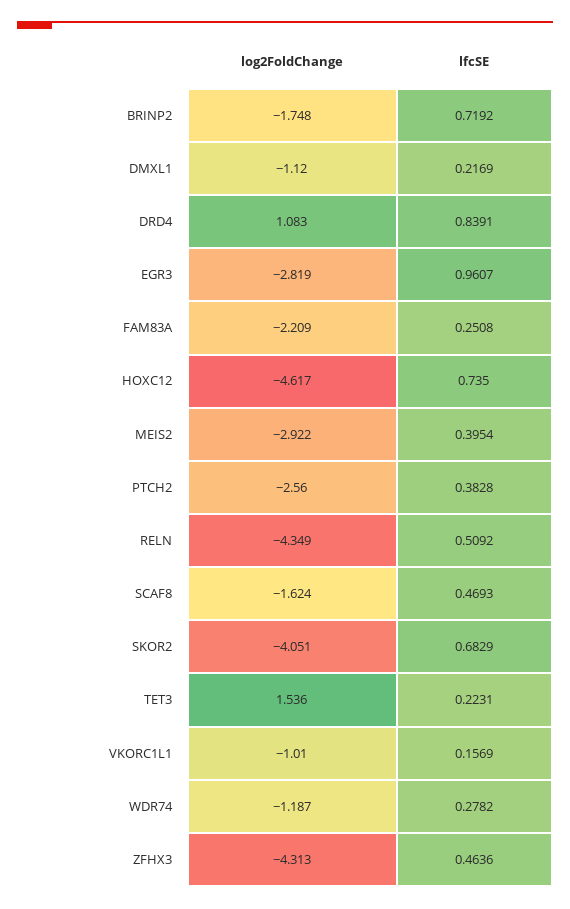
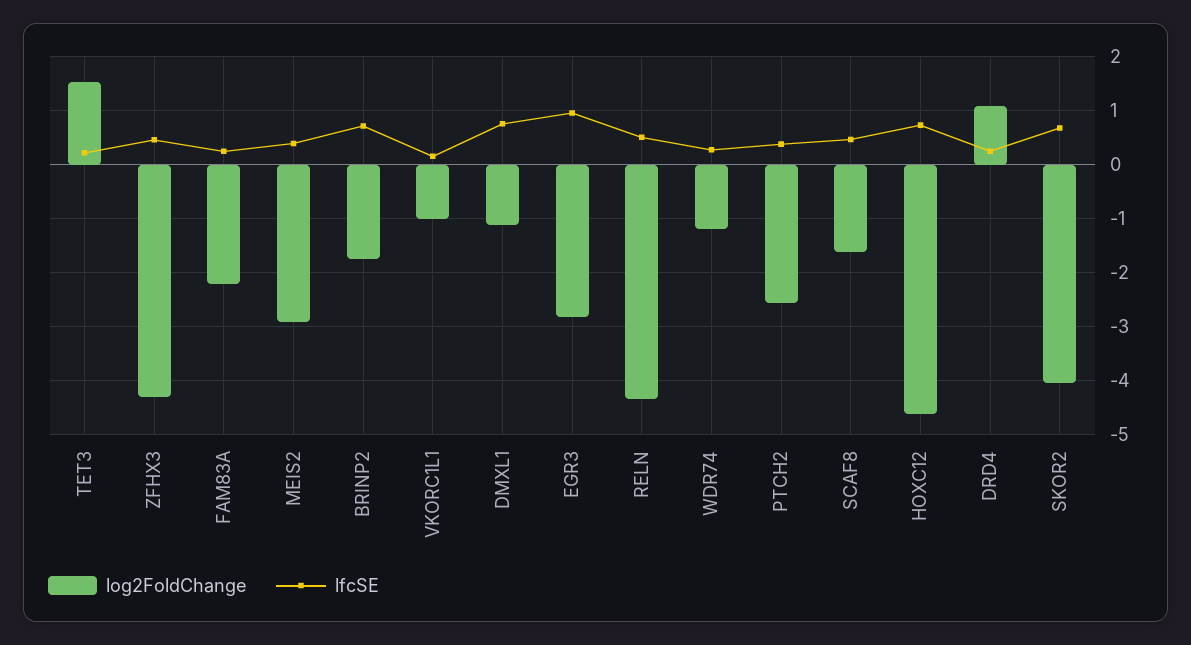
lfcSE, DMXL1: 0.2169 -> 0.8
lfcSE, DRD4: 0.8391 -> 0.2

